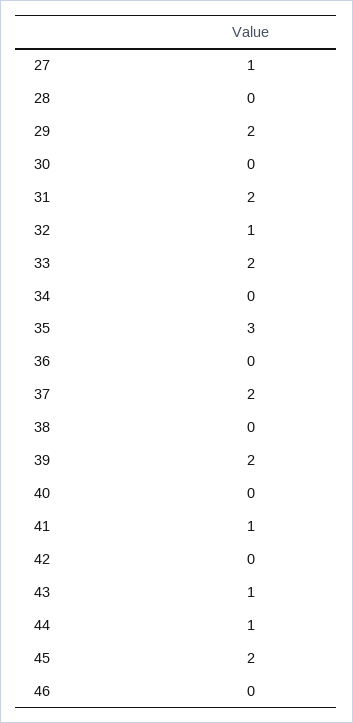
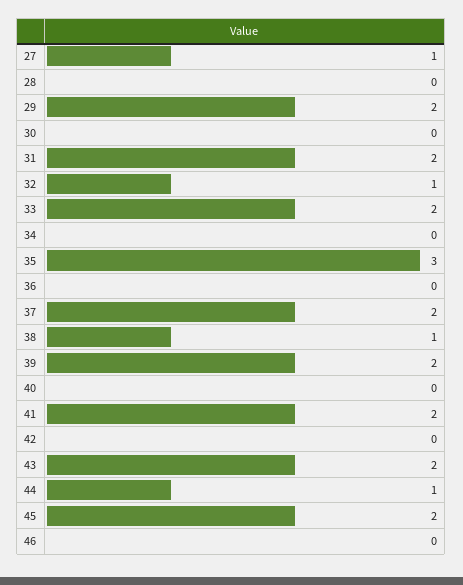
38: 0 -> 1
41: 1 -> 2
43: 1 -> 2

